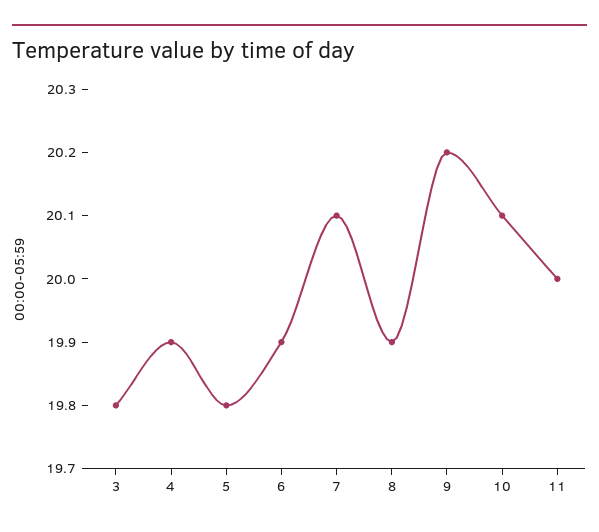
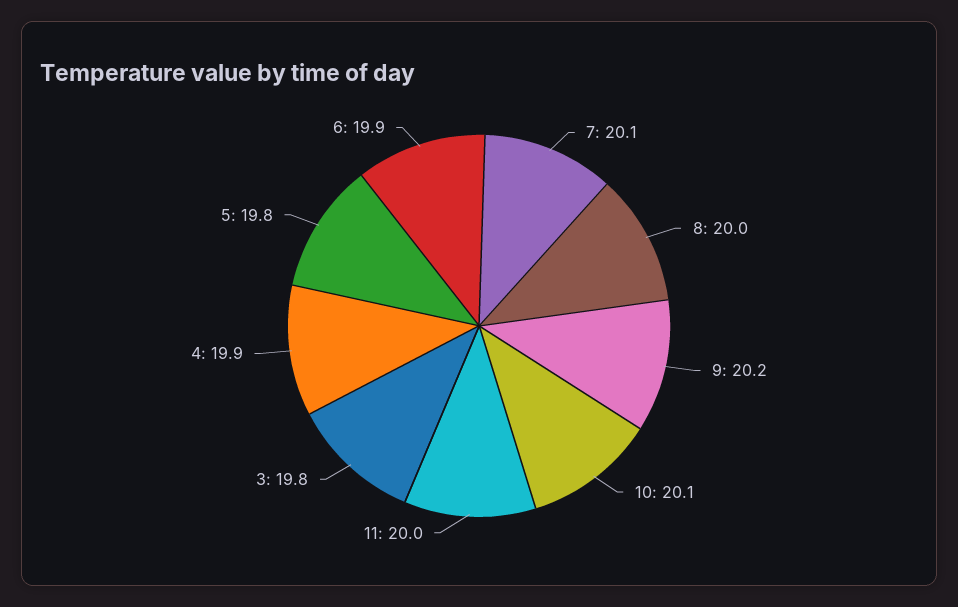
8: 19.9 -> 20

